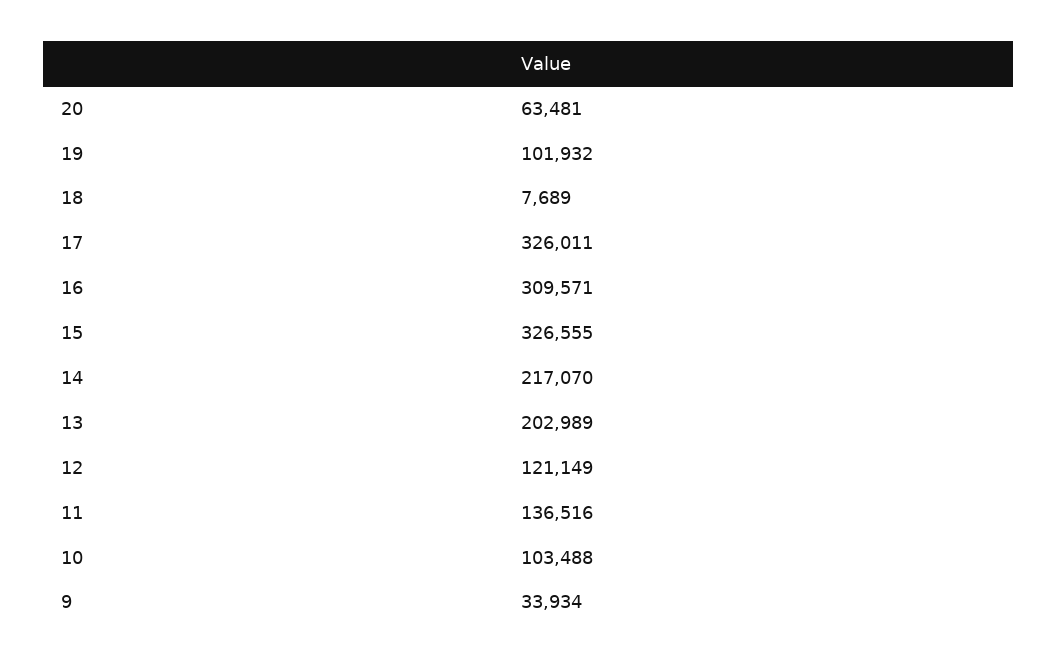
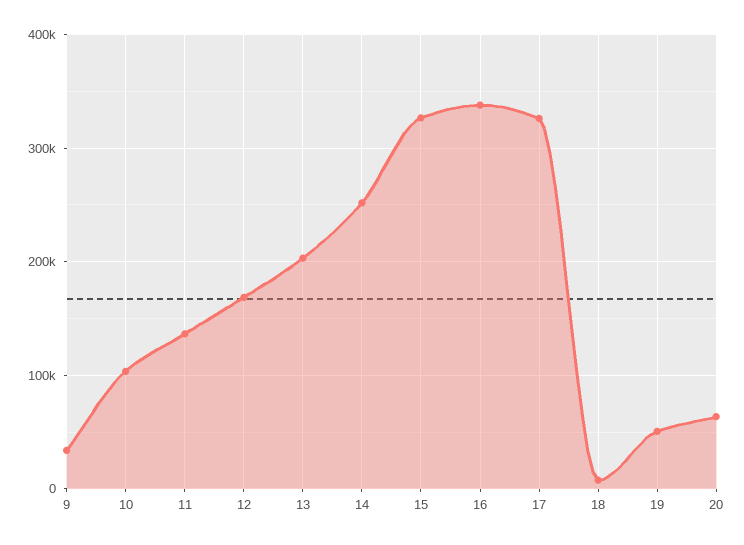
19: 101932 -> 50000
16: 309571 -> 340000
14: 217070 -> 250000
12: 121149 -> 170000

